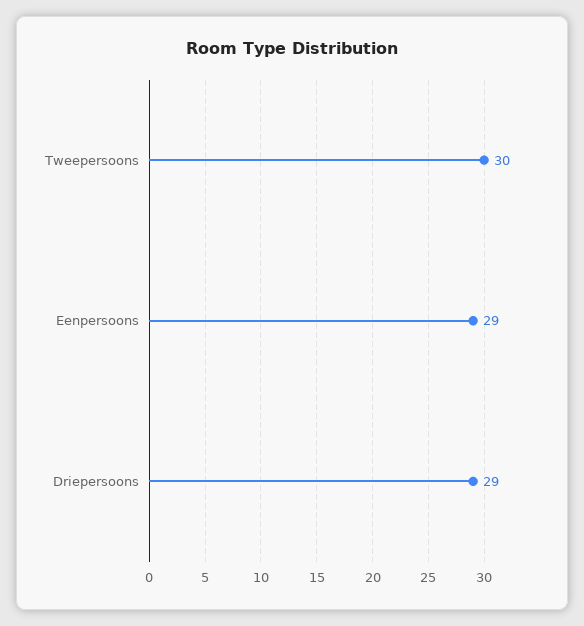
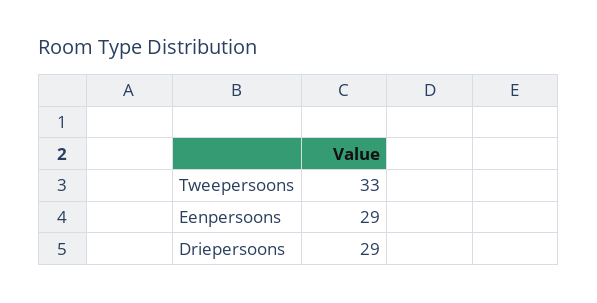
Tweepersoons: 30 -> 33

